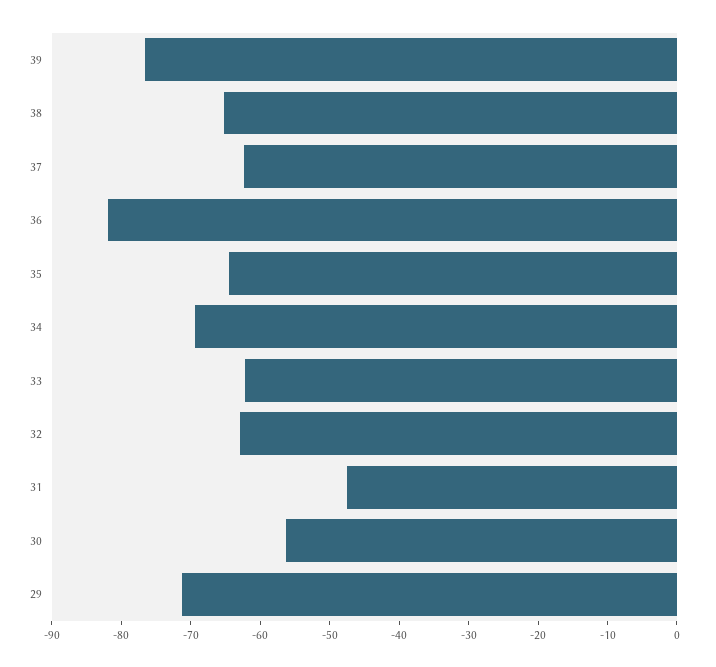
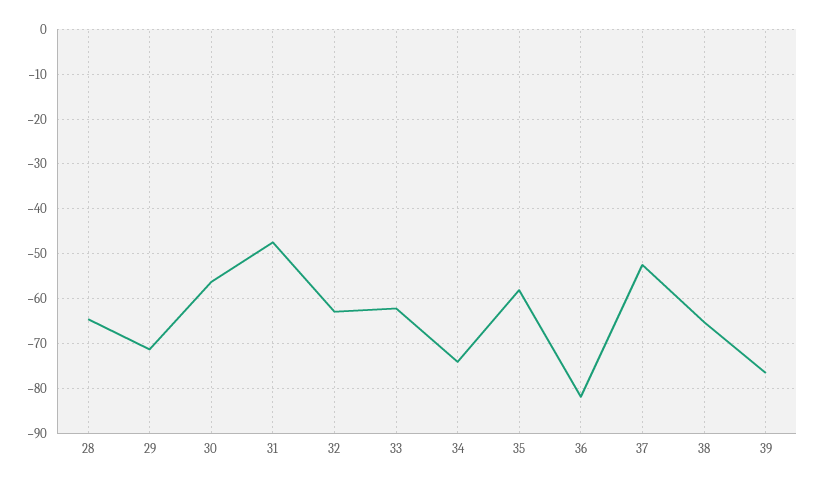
37: -62 -> -52
35: -64 -> -58
34: -70 -> -74
28: none -> -64

